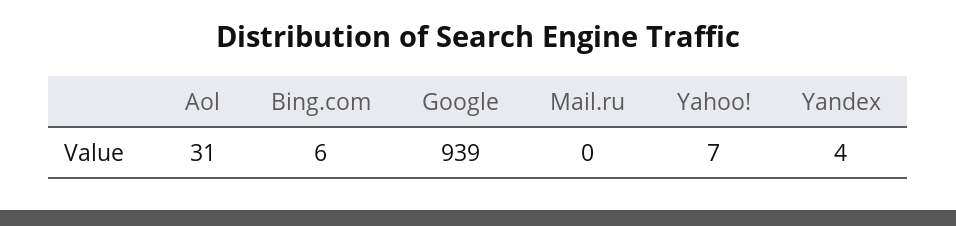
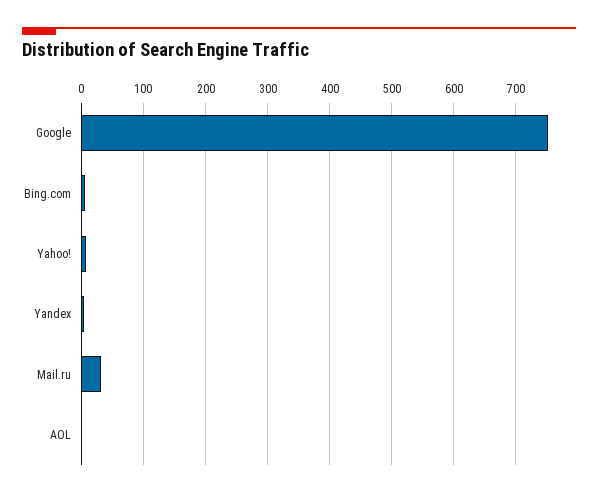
Aol: 31 -> 0
Google: 939 -> 750
Mail.ru: 0 -> 30

